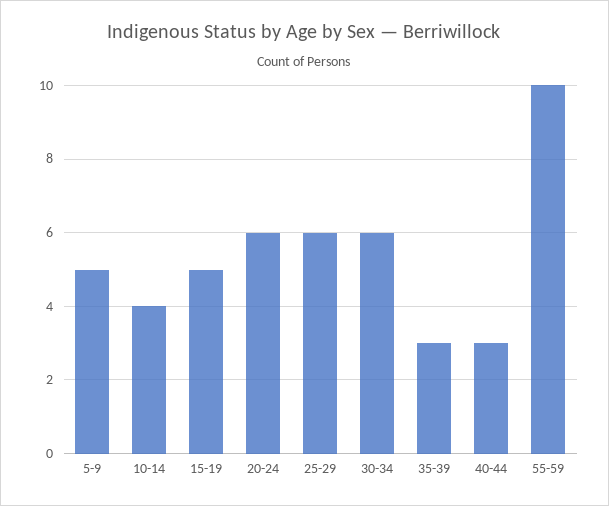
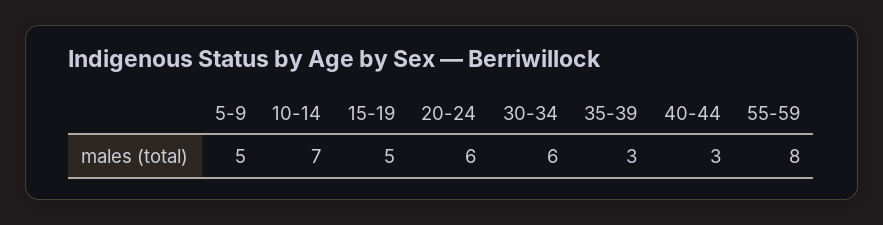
10-14: 4 -> 7
25-29: 6 -> none
55-59: 10 -> 8

